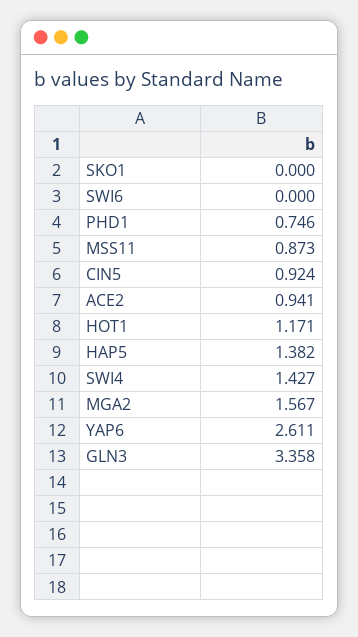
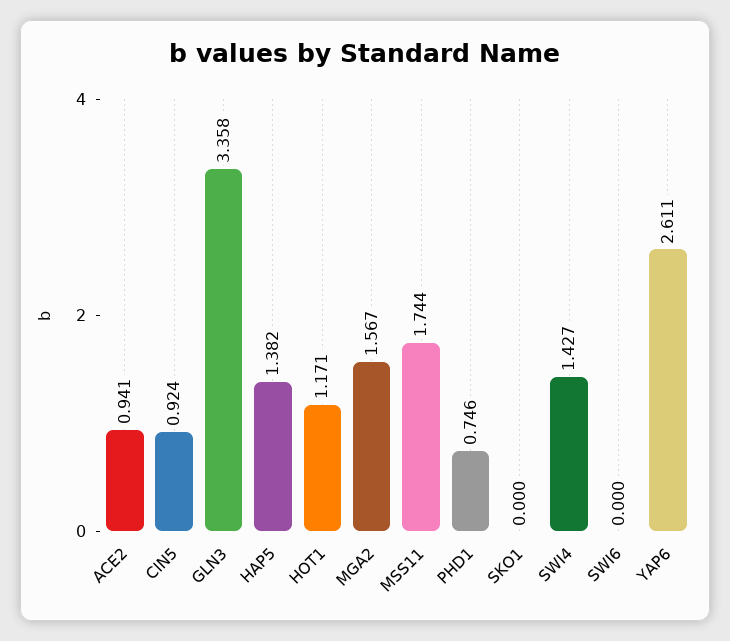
MSS11: 0.873 -> 1.744

